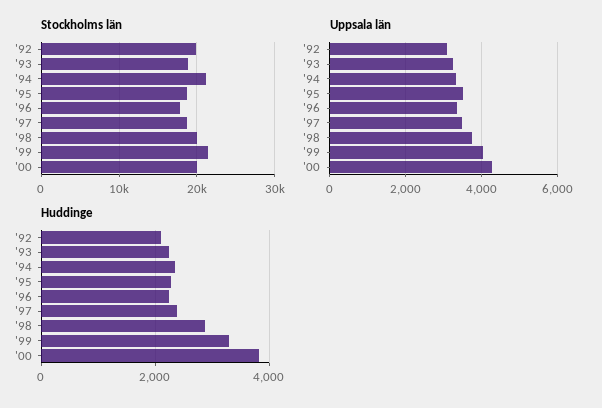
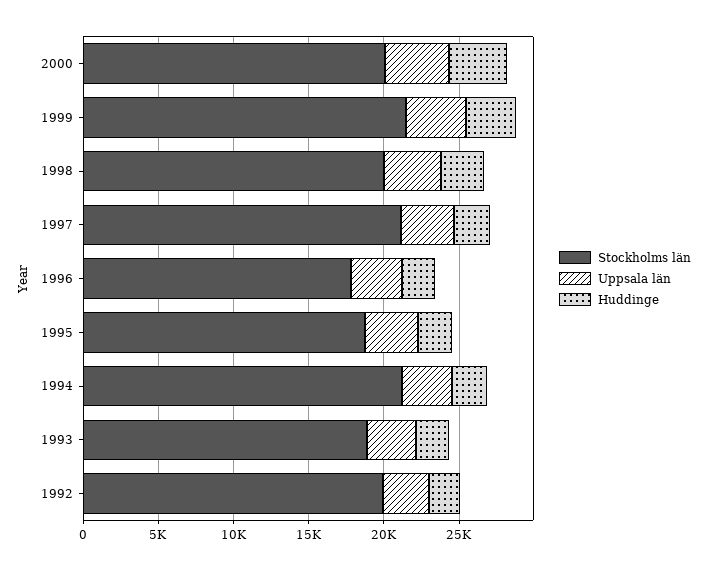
Stockholms län, '97: 19000 -> 21000

